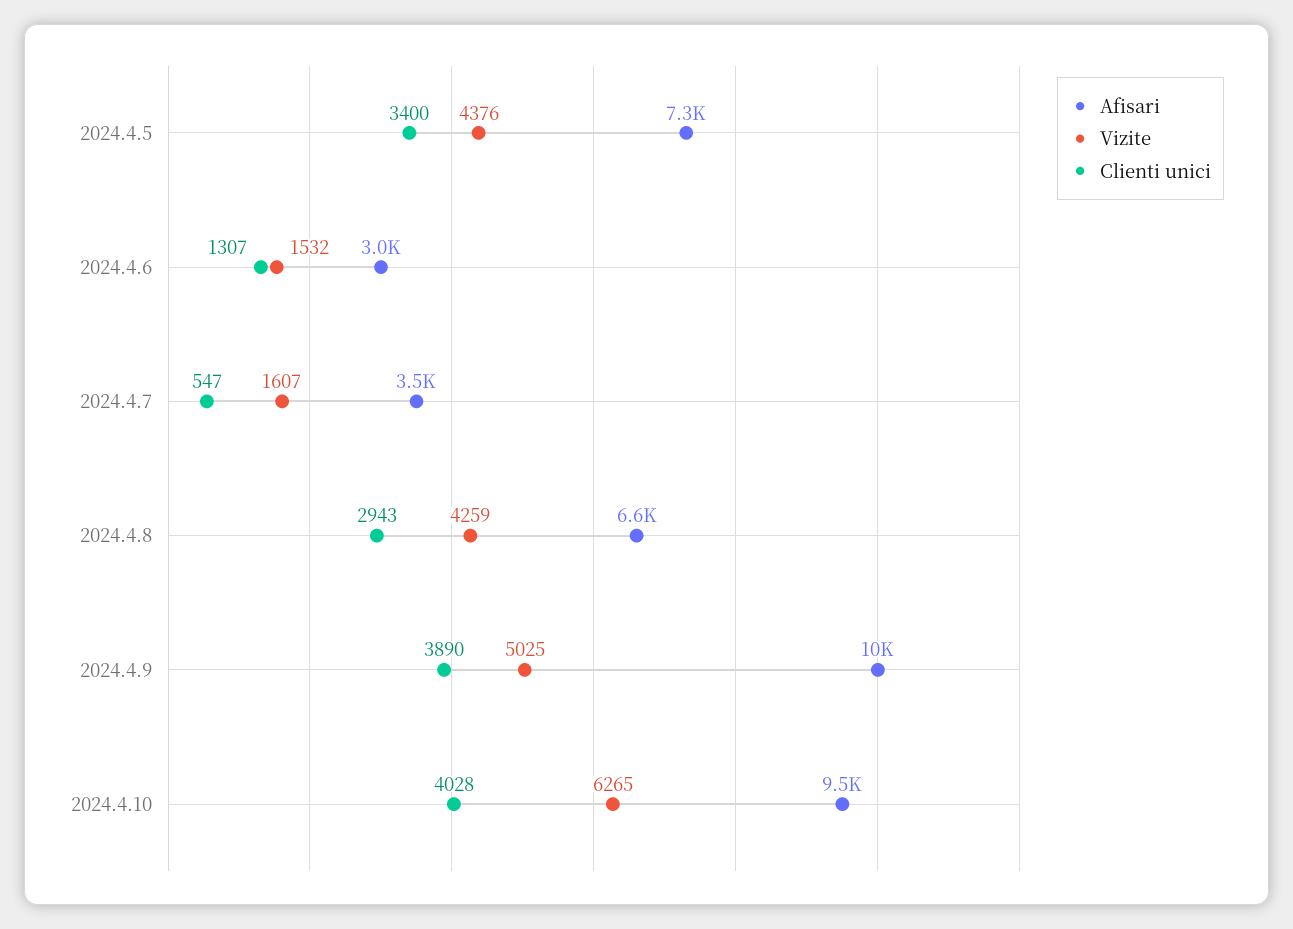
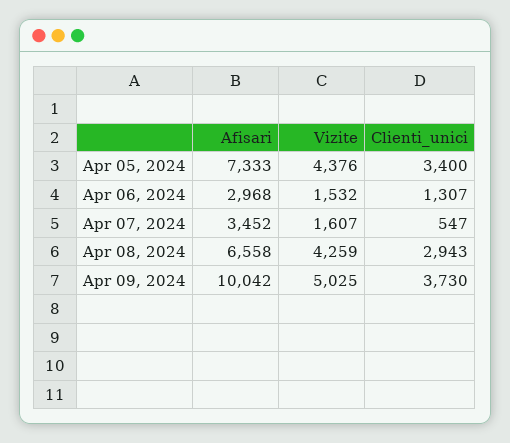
Clienti unici, 2024.4.9: 3890 -> 3730
Afisari, 2024.4.10: 9500 -> none
Vizite, 2024.4.10: 6265 -> none
Clienti unici, 2024.4.10: 4028 -> none

